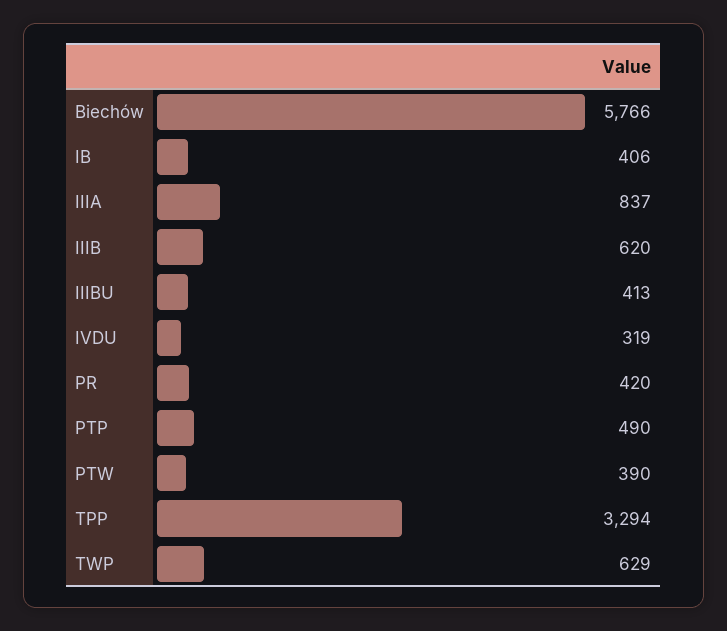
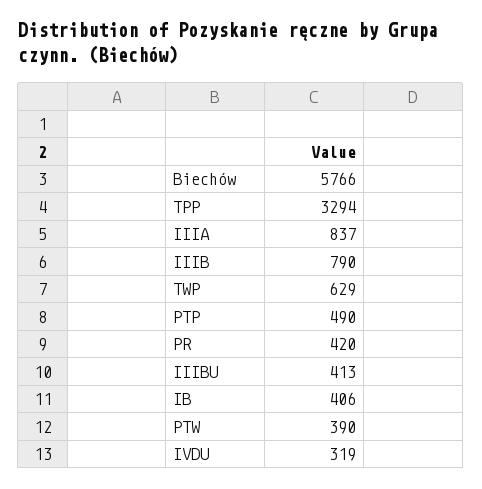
IIIB: 620 -> 790

